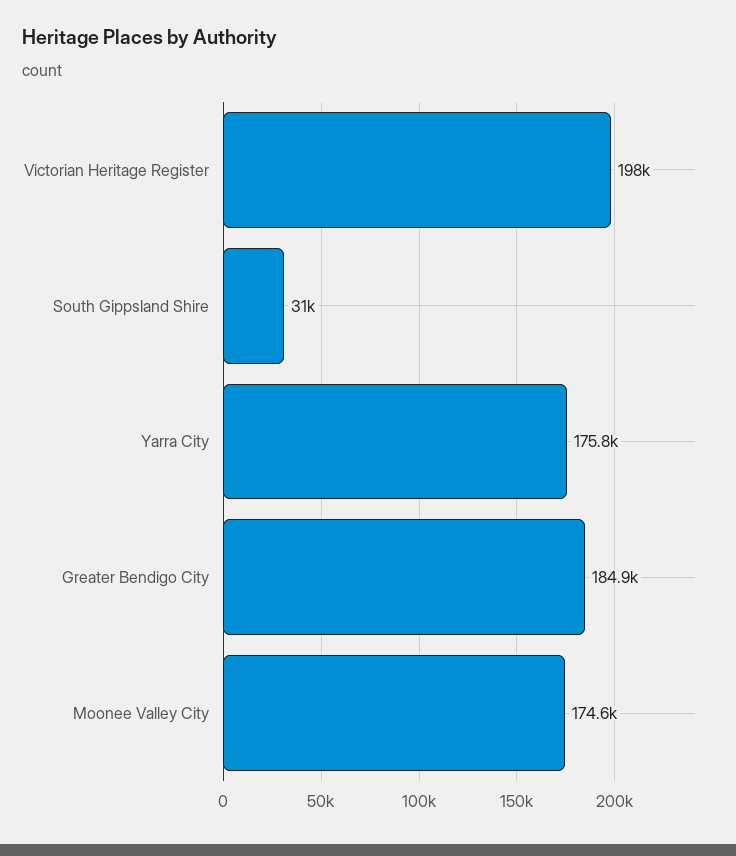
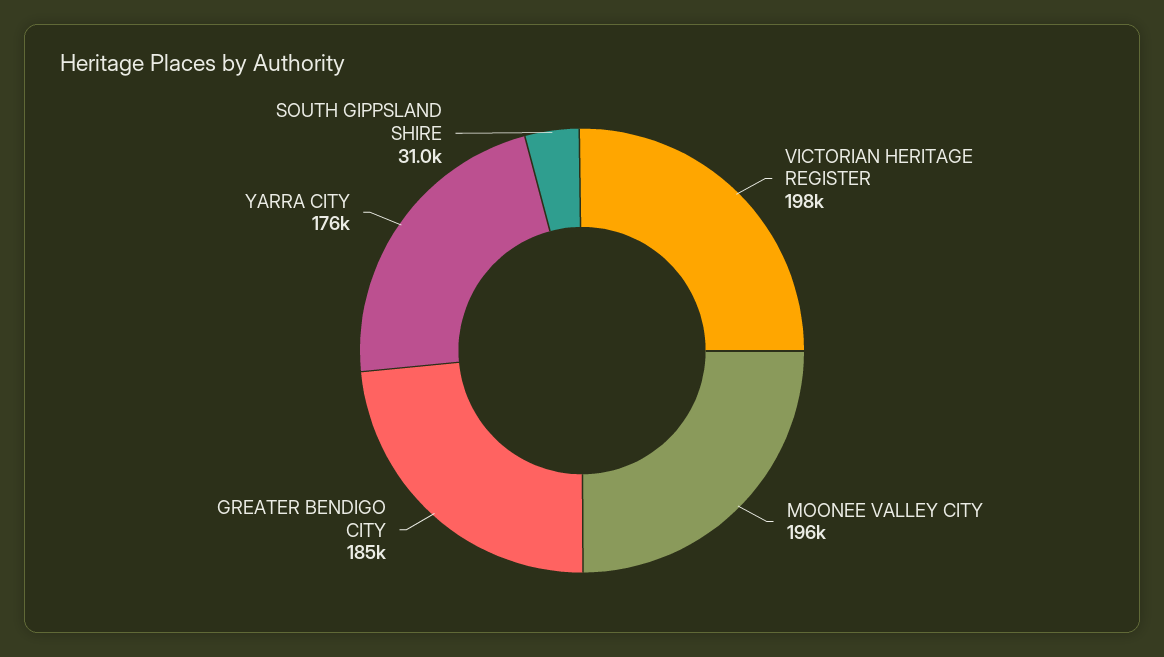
Moonee Valley City: 174600 -> 196000

